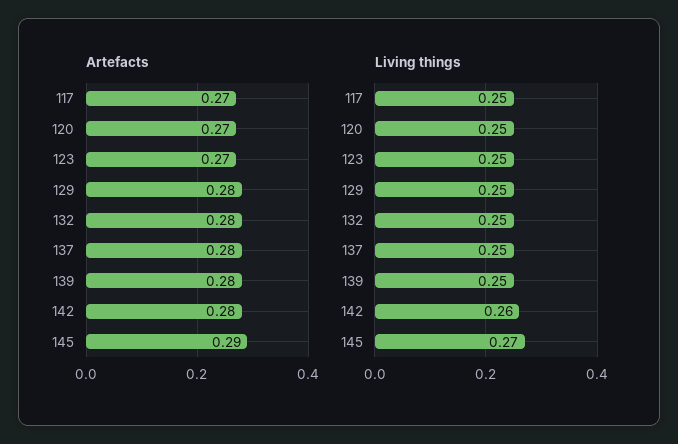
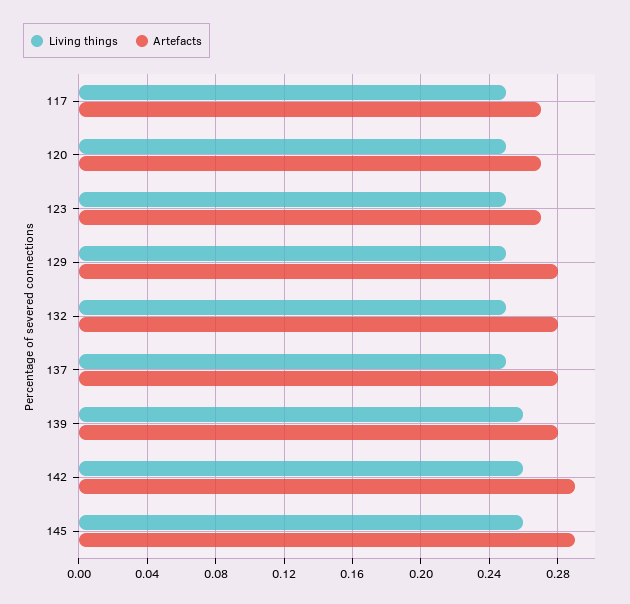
Artefacts, 142: 0.28 -> 0.29
Living things, 139: 0.25 -> 0.26
Living things, 145: 0.27 -> 0.26

